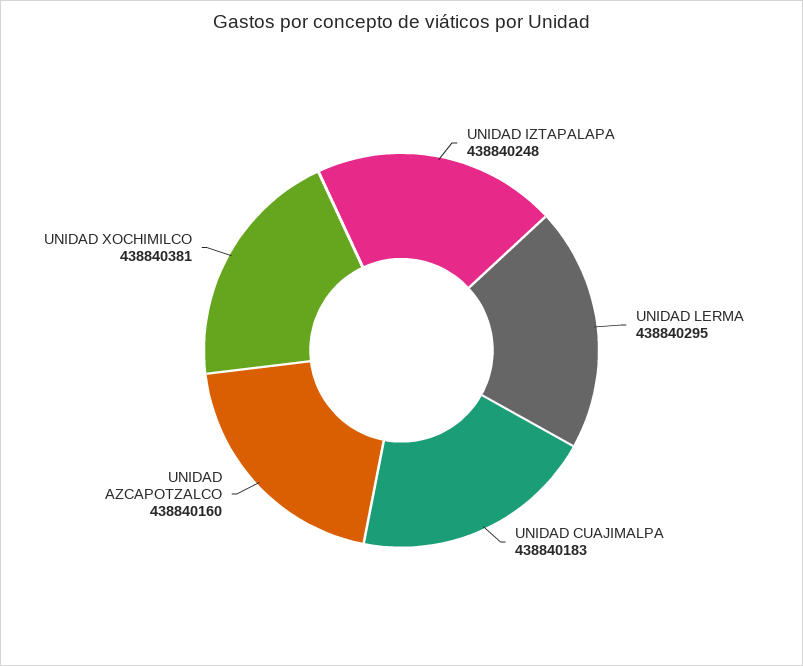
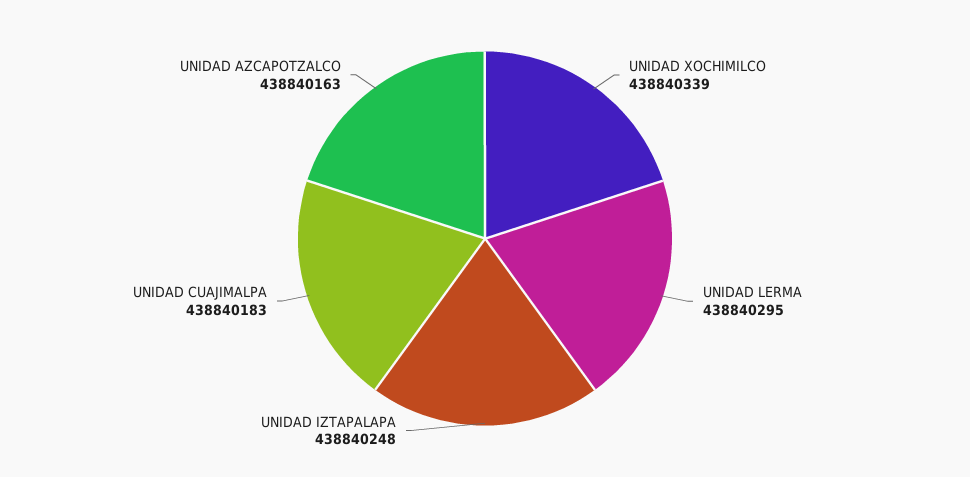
UNIDAD AZCAPOTZALCO: 438840160 -> 438840163
UNIDAD XOCHIMILCO: 438840381 -> 438840339

